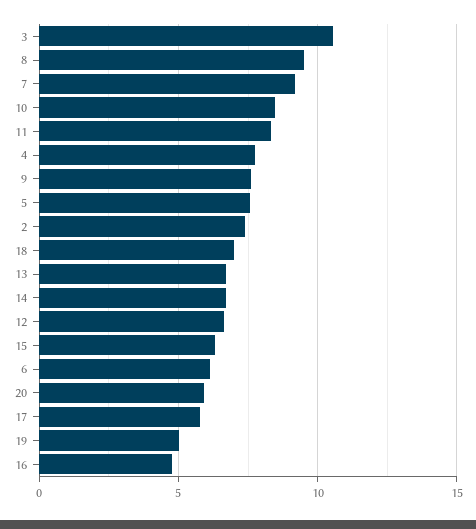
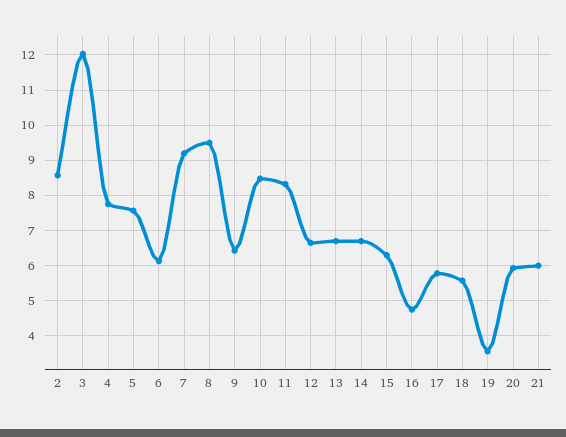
3: 10.5 -> 12
9: 7.5 -> 6.4
2: 7.5 -> 8.6
18: 7 -> 5.6
19: 5 -> 3.6
21: none -> 6

